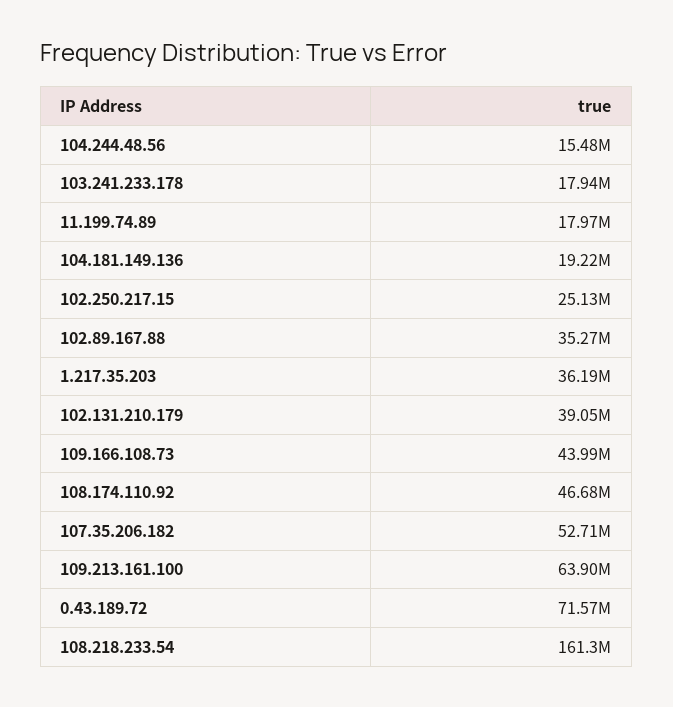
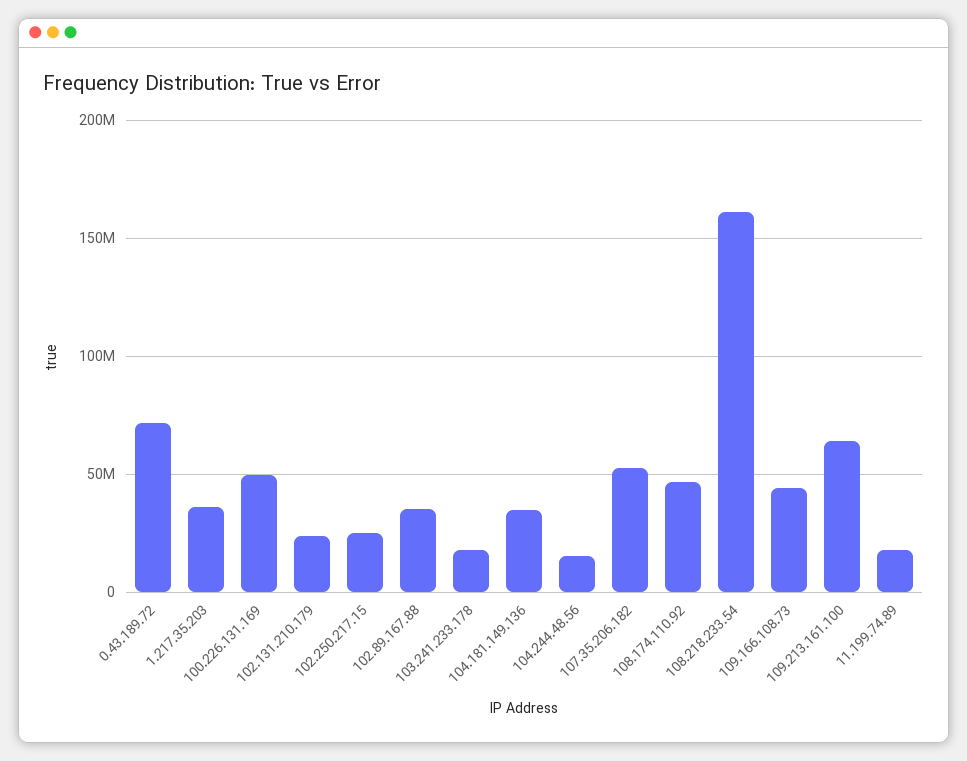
104.181.149.136: 19220000 -> 35000000
102.131.210.179: 39050000 -> 25000000
100.226.131.169: none -> 50000000

